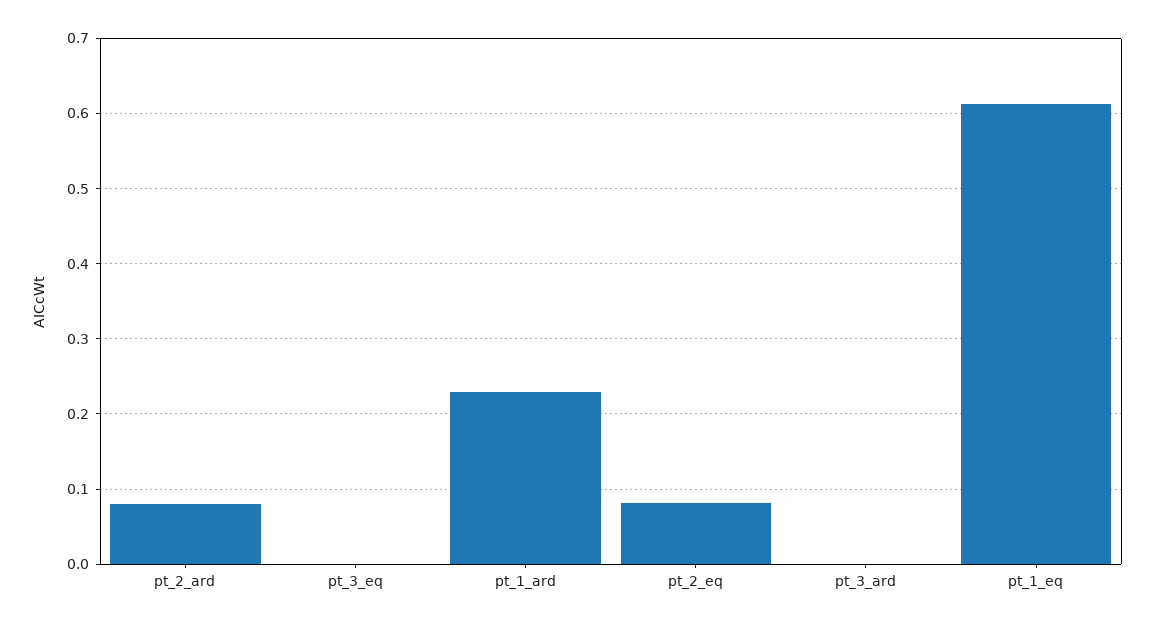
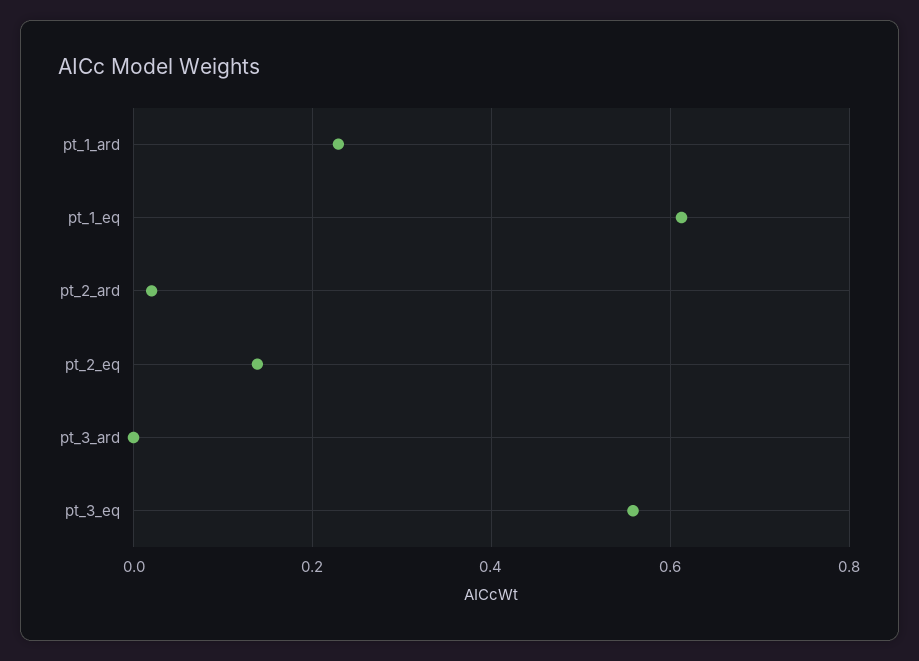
pt_2_ard: 0.08 -> 0.02
pt_3_eq: 0 -> 0.56
pt_2_eq: 0.08 -> 0.14

